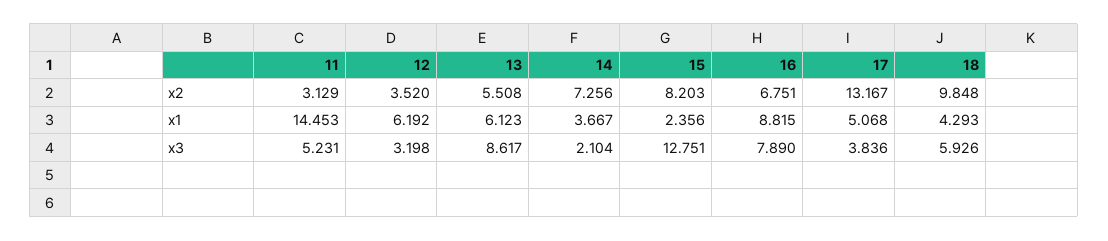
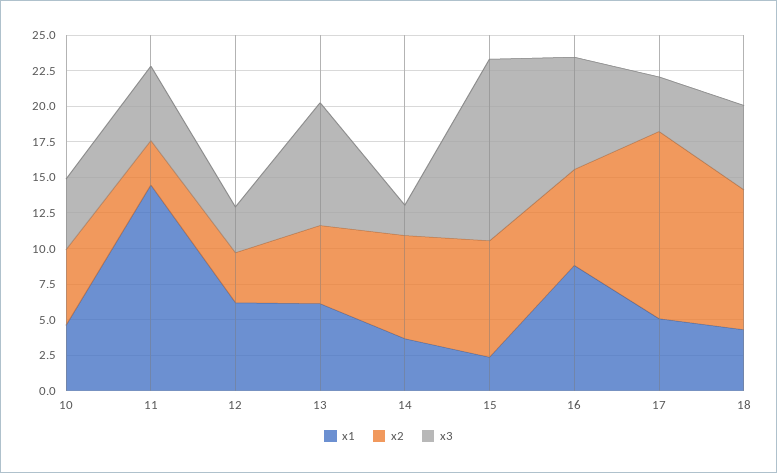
x1, 10: none -> 5
x2, 10: none -> 5
x3, 10: none -> 5

